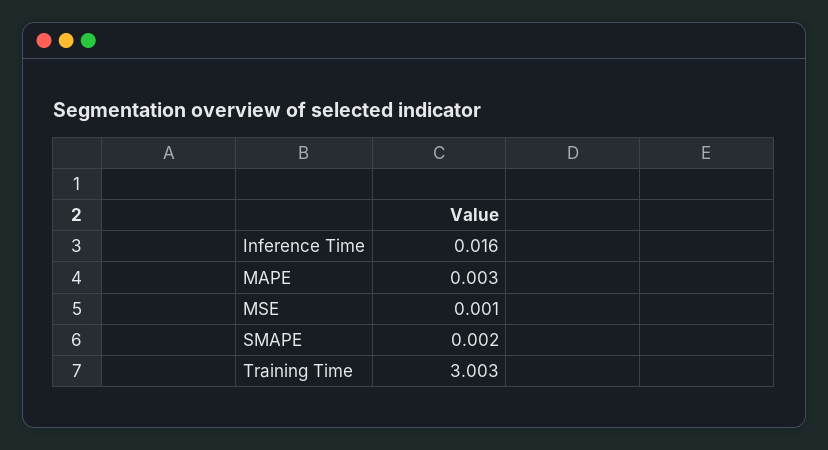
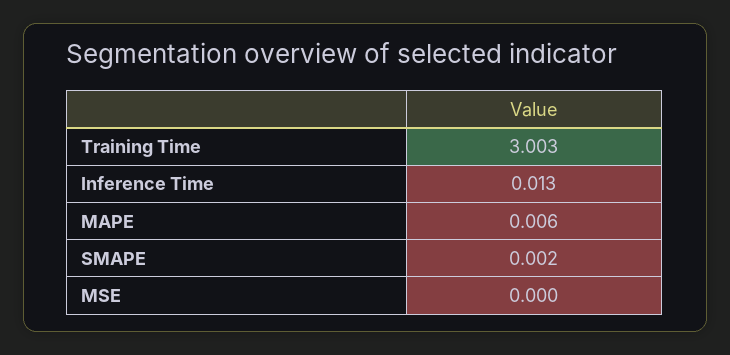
Inference Time: 0.016 -> 0.013
MAPE: 0.003 -> 0.006
MSE: 0.001 -> 0

